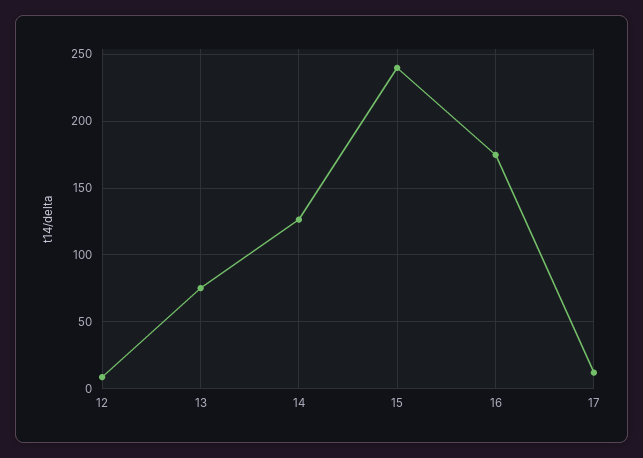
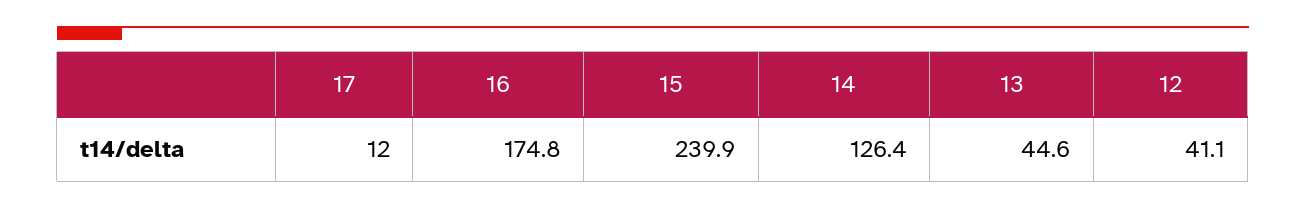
12: 10 -> 41.1
13: 75 -> 44.6

